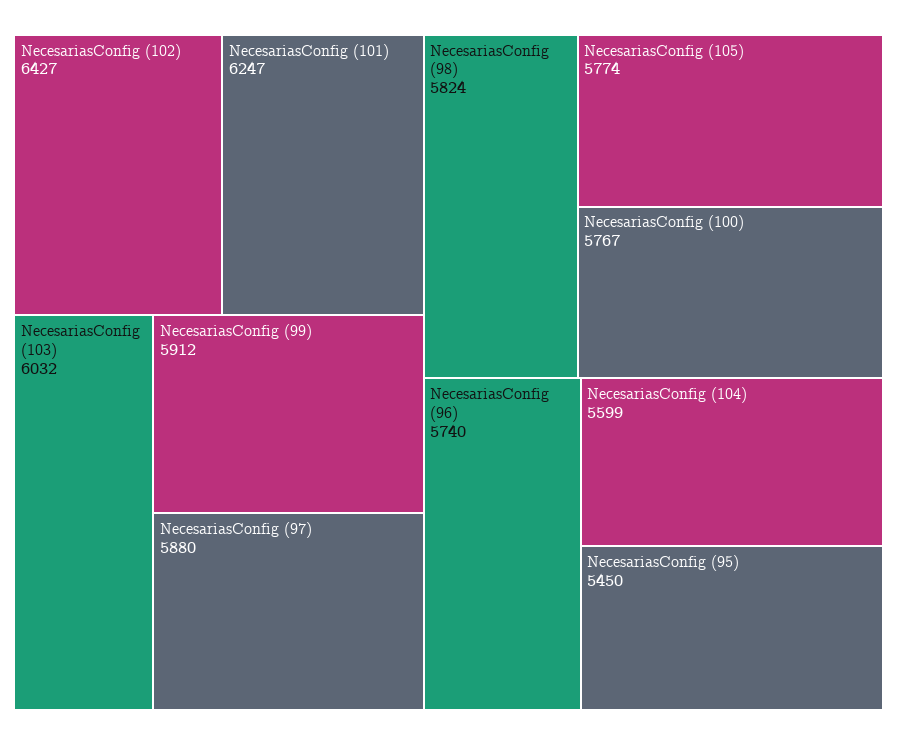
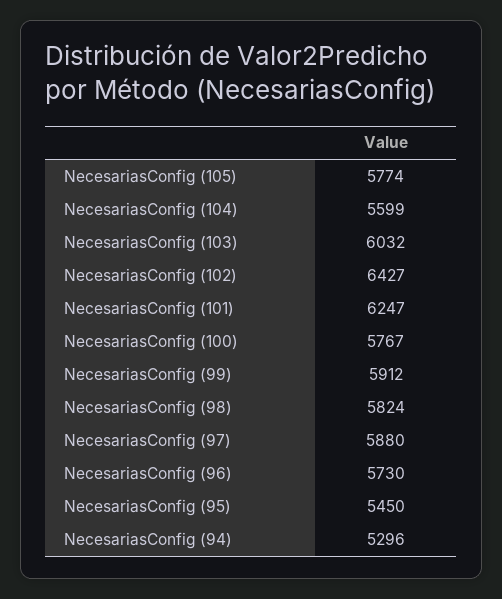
NecesariasConfig (96): 5740 -> 5730
NecesariasConfig (94): none -> 5296

